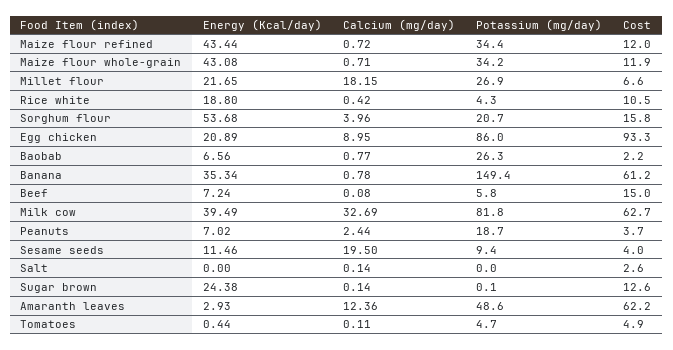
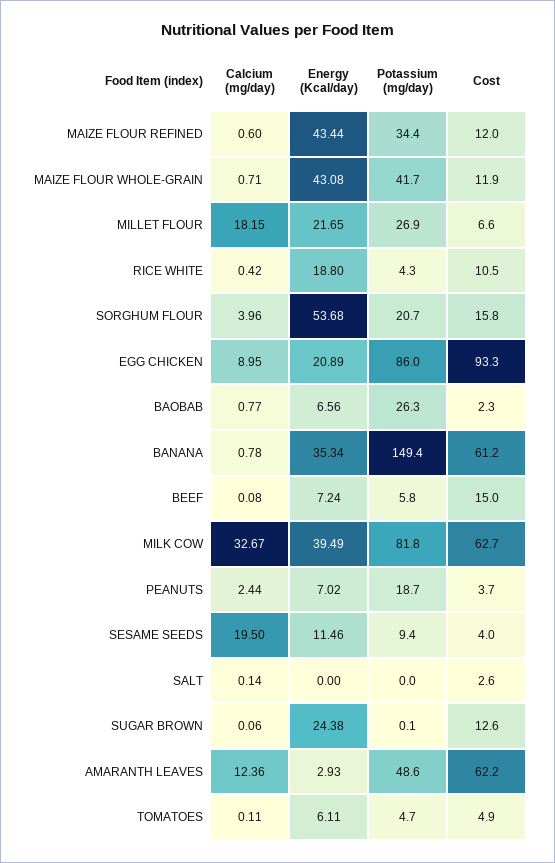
Calcium (mg/day), Maize flour refined: 0.72 -> 0.6
Potassium (mg/day), Maize flour whole-grain: 34.2 -> 41.7
Cost, Baobab: 2.2 -> 2.3
Calcium (mg/day), Milk cow: 32.69 -> 32.67
Calcium (mg/day), Sugar brown: 0.14 -> 0.06
Energy (Kcal/day), Tomatoes: 0.44 -> 6.11

